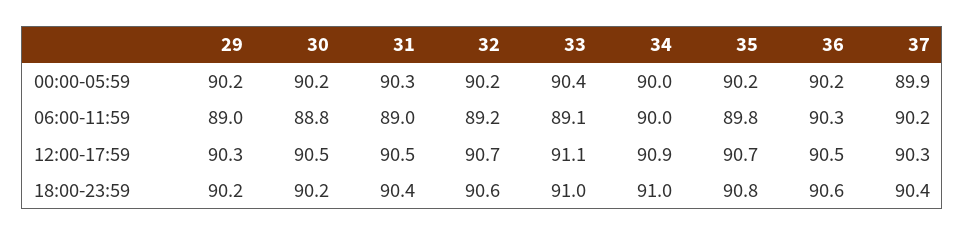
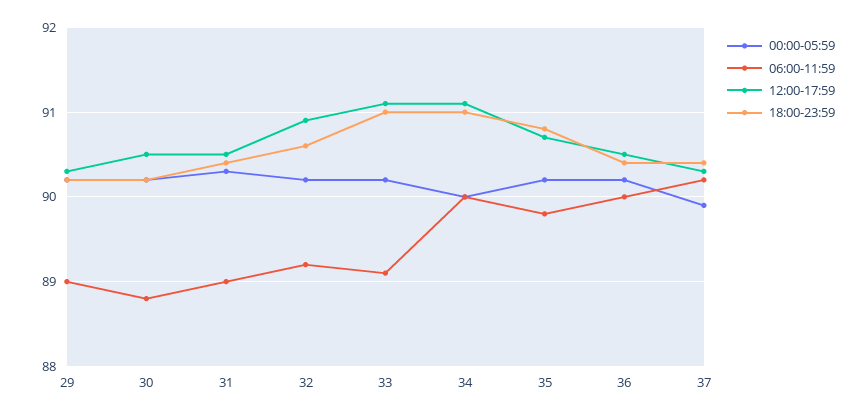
00:00-05:59, 33: 90.4 -> 90.2
06:00-11:59, 36: 90.3 -> 90
12:00-17:59, 32: 90.7 -> 90.9
12:00-17:59, 34: 90.9 -> 91.1
18:00-23:59, 36: 90.6 -> 90.4

